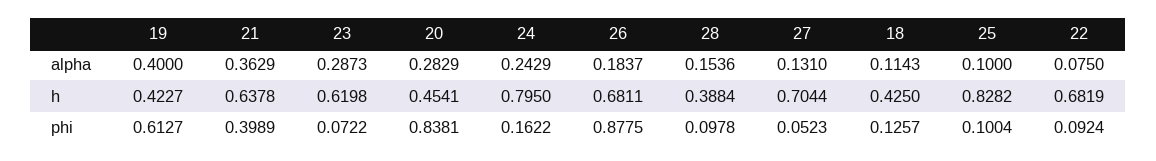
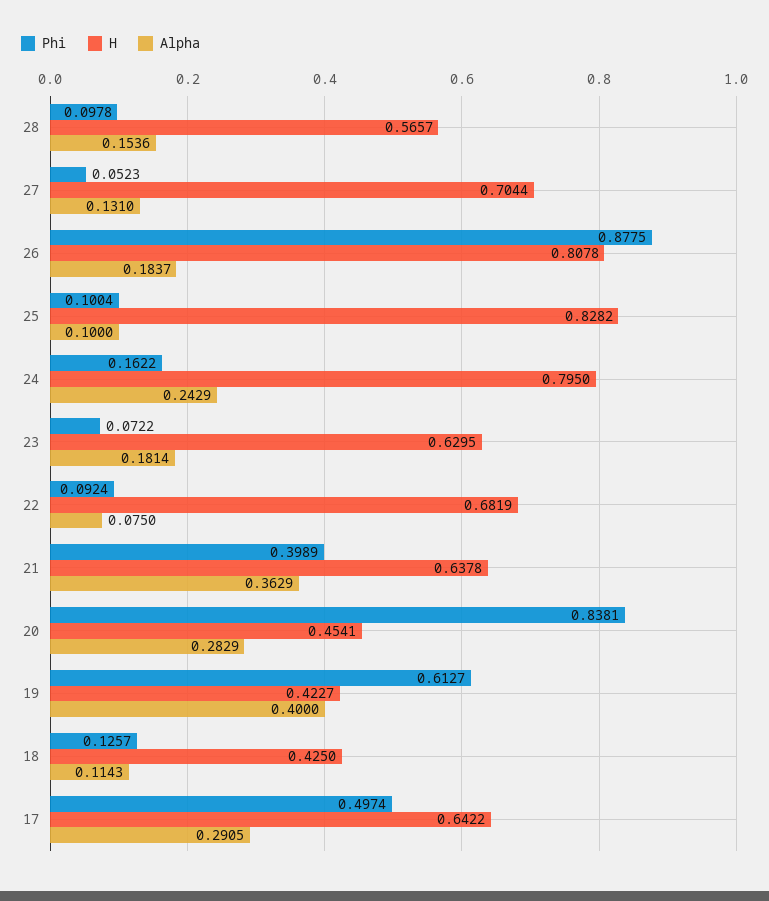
alpha, 23: 0.2873 -> 0.1814
h, 23: 0.6198 -> 0.6295
h, 26: 0.6811 -> 0.8078
h, 28: 0.3884 -> 0.5657
phi, 17: none -> 0.4974
h, 17: none -> 0.6422
alpha, 17: none -> 0.2905

